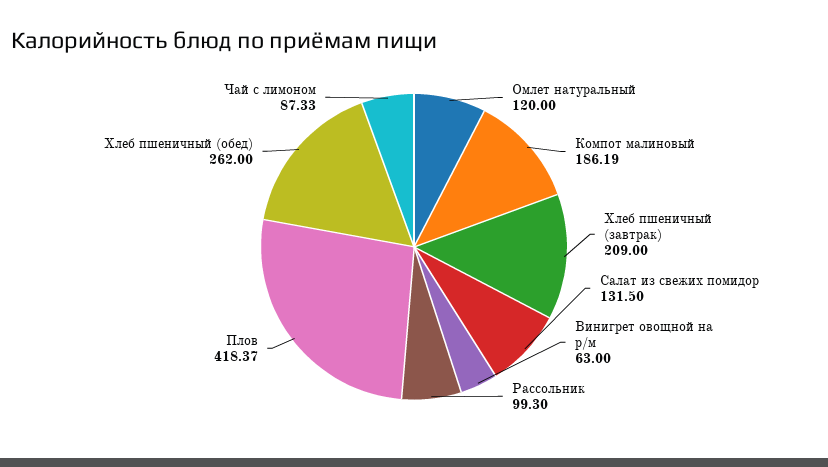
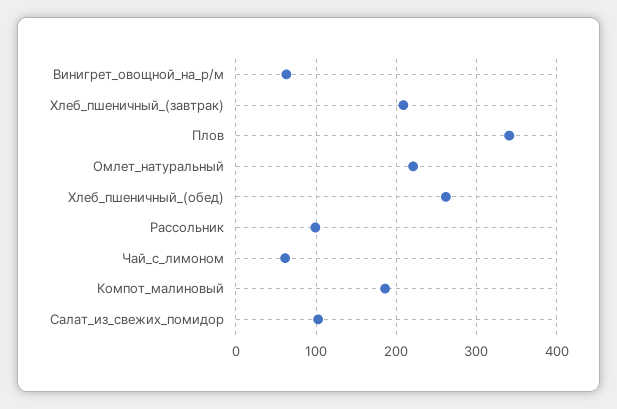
Омлет натуральный: 120 -> 220
Салат из свежих помидор: 131.5 -> 100
Плов: 418.37 -> 340
Чай с лимоном: 87.33 -> 60

